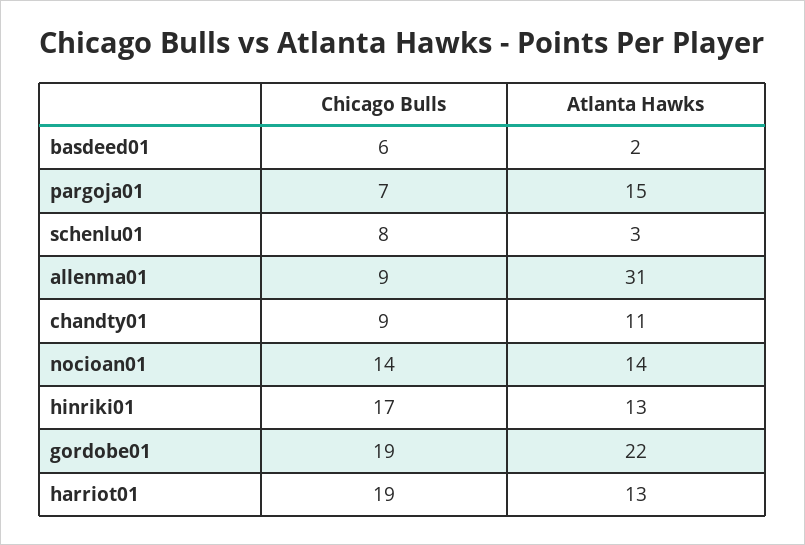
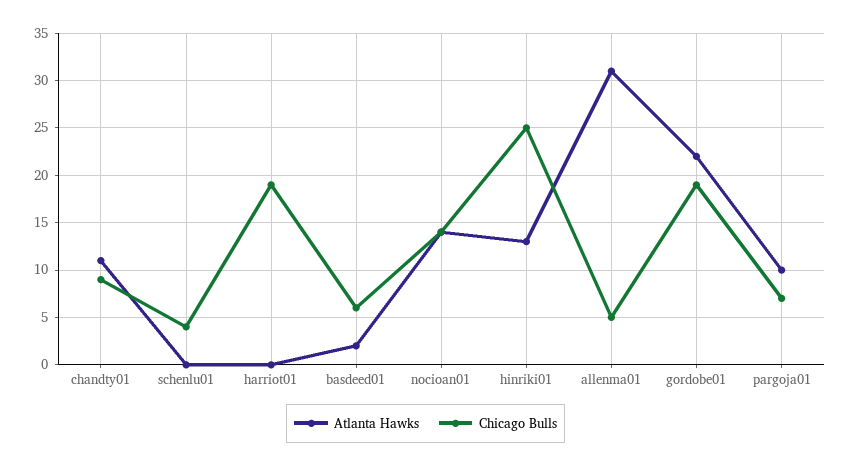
Atlanta Hawks, pargoja01: 15 -> 10
Chicago Bulls, schenlu01: 8 -> 4
Atlanta Hawks, schenlu01: 3 -> 0
Chicago Bulls, allenma01: 9 -> 5
Chicago Bulls, hinriki01: 17 -> 25
Atlanta Hawks, harriot01: 13 -> 0

